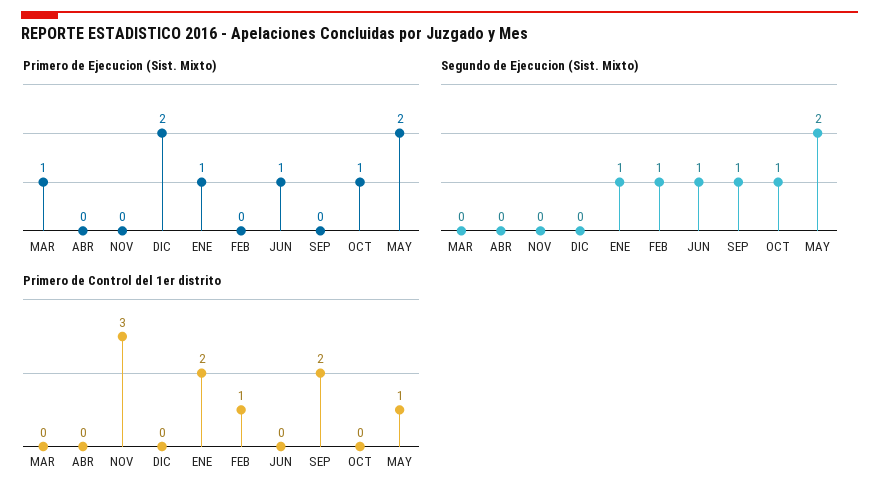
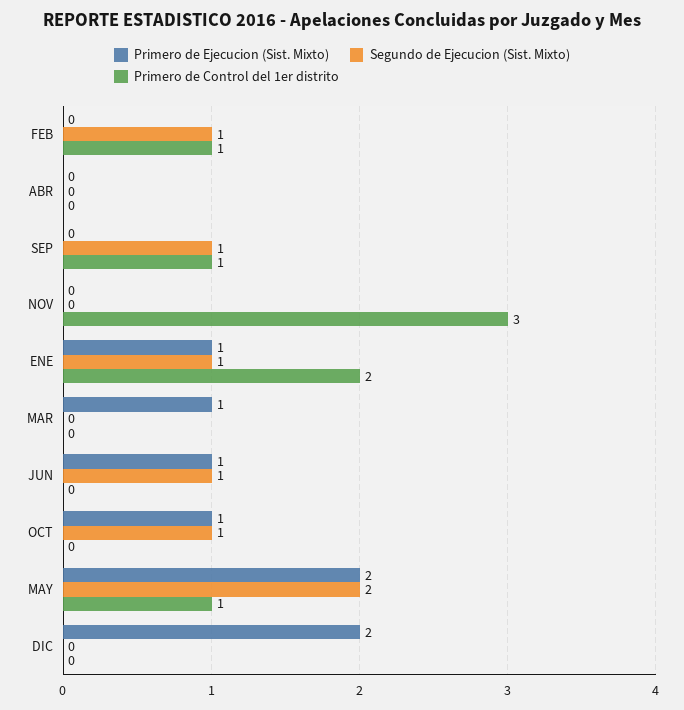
Primero de Control del 1er distrito, SEP: 2 -> 1

